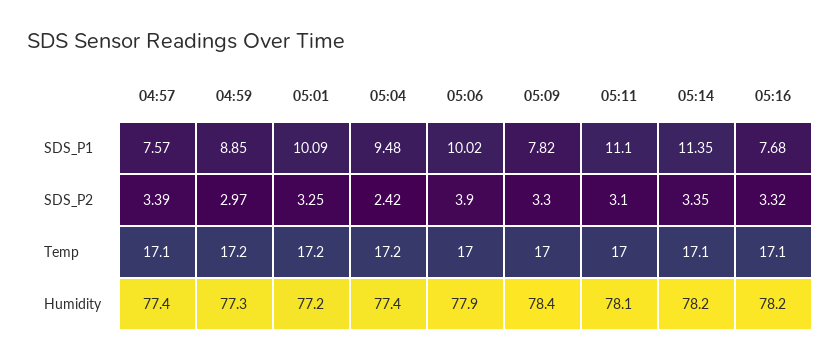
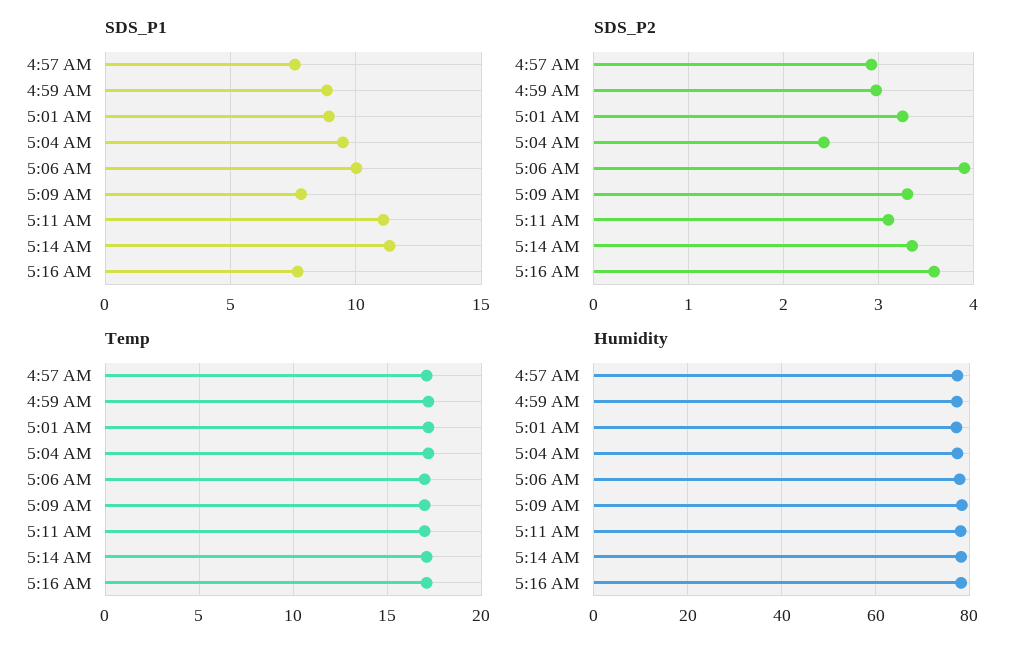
SDS_P1, 05:01: 10.09 -> 9
SDS_P2, 04:57: 3.39 -> 2.9
SDS_P2, 05:16: 3.32 -> 3.6

